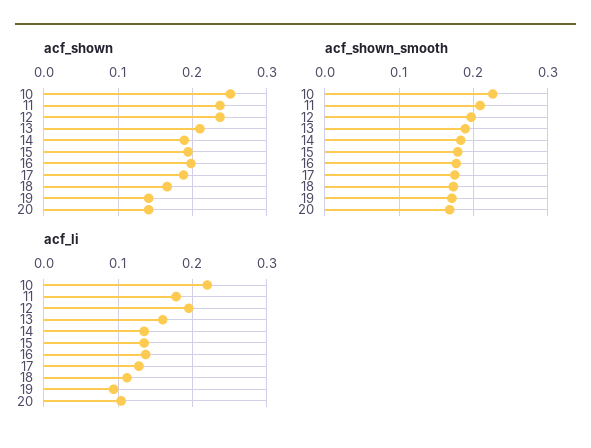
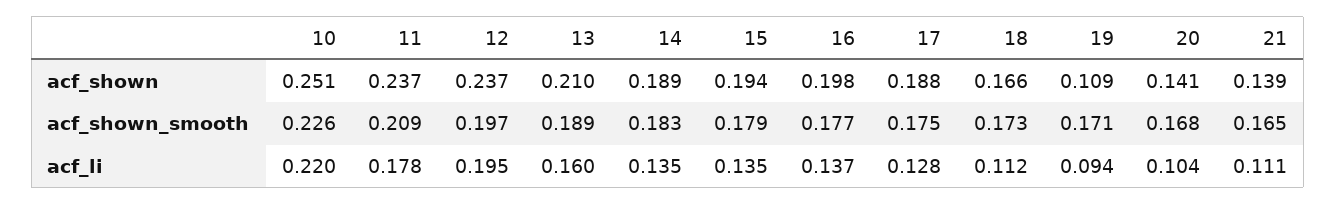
acf_shown, 19: 0.14 -> 0.109
acf_shown, 21: none -> 0.139
acf_shown_smooth, 21: none -> 0.165
acf_li, 21: none -> 0.111

